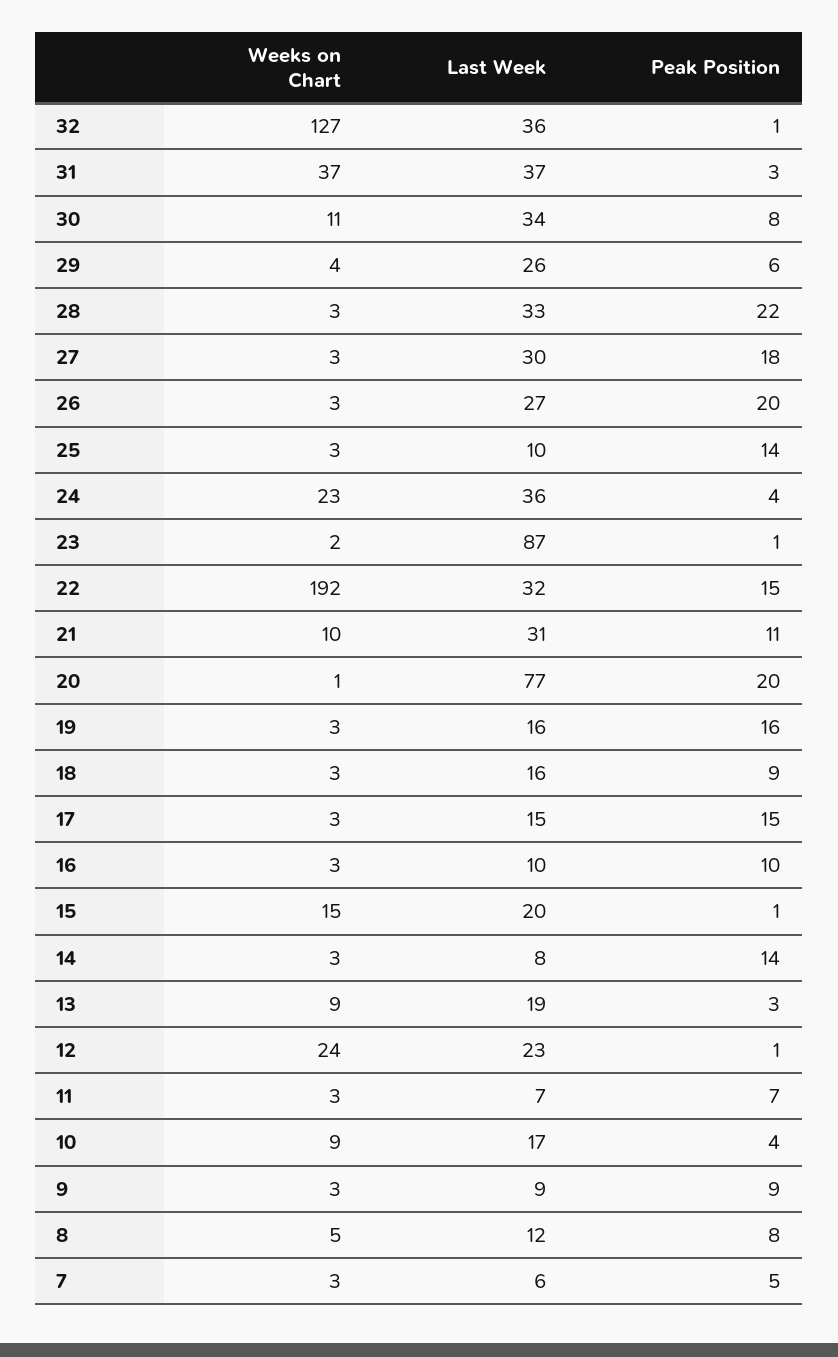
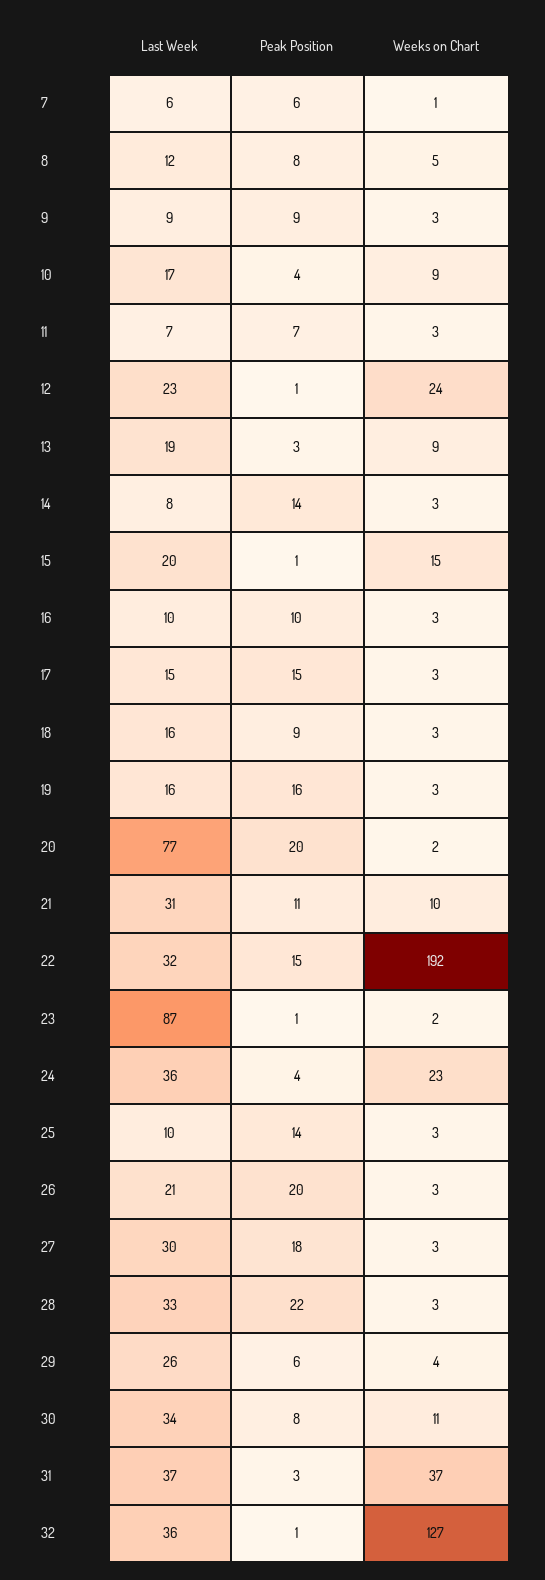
Last Week, 26: 27 -> 21
Weeks on Chart, 20: 1 -> 2
Weeks on Chart, 7: 3 -> 1
Peak Position, 7: 5 -> 6

